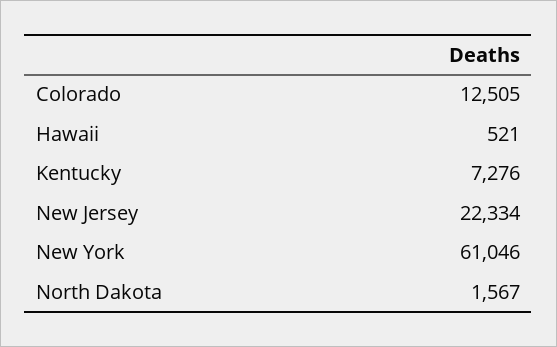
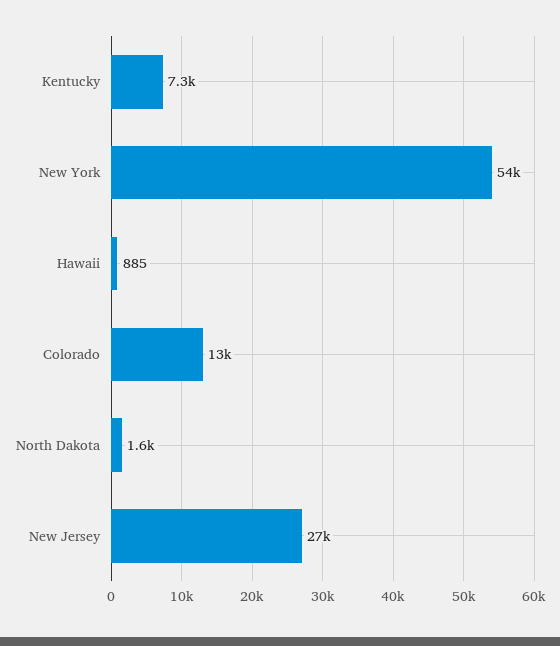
Hawaii: 521 -> 885
New Jersey: 22334 -> 27000
New York: 61046 -> 54000

